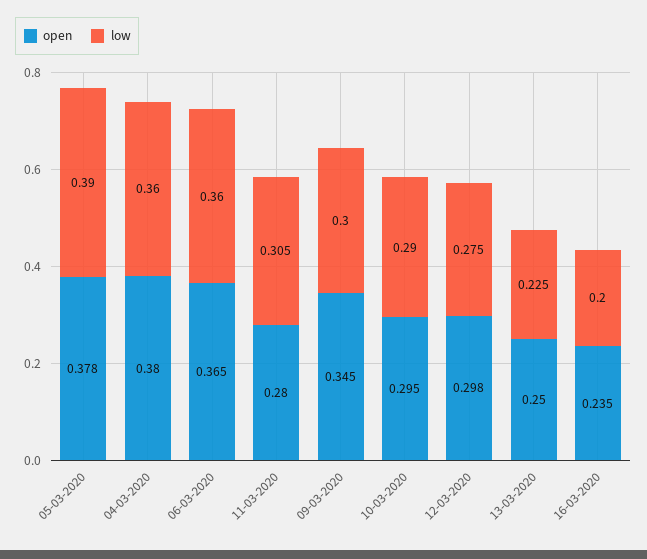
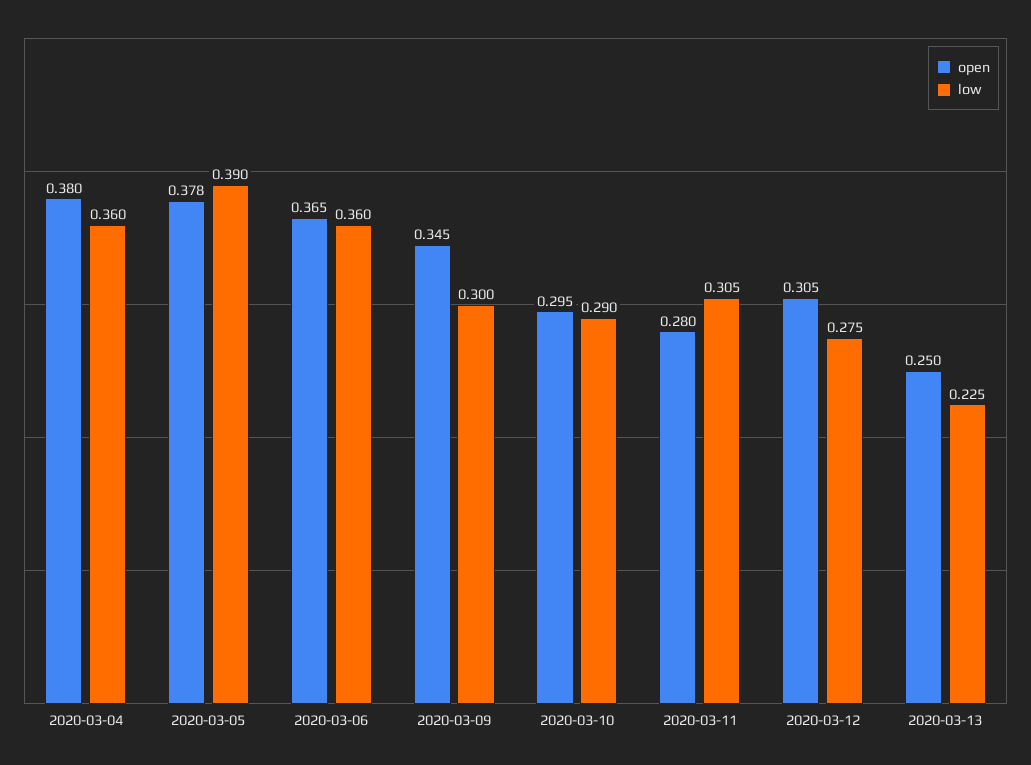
open, 12-03-2020: 0.298 -> 0.305
open, 16-03-2020: 0.235 -> none
low, 16-03-2020: 0.2 -> none

